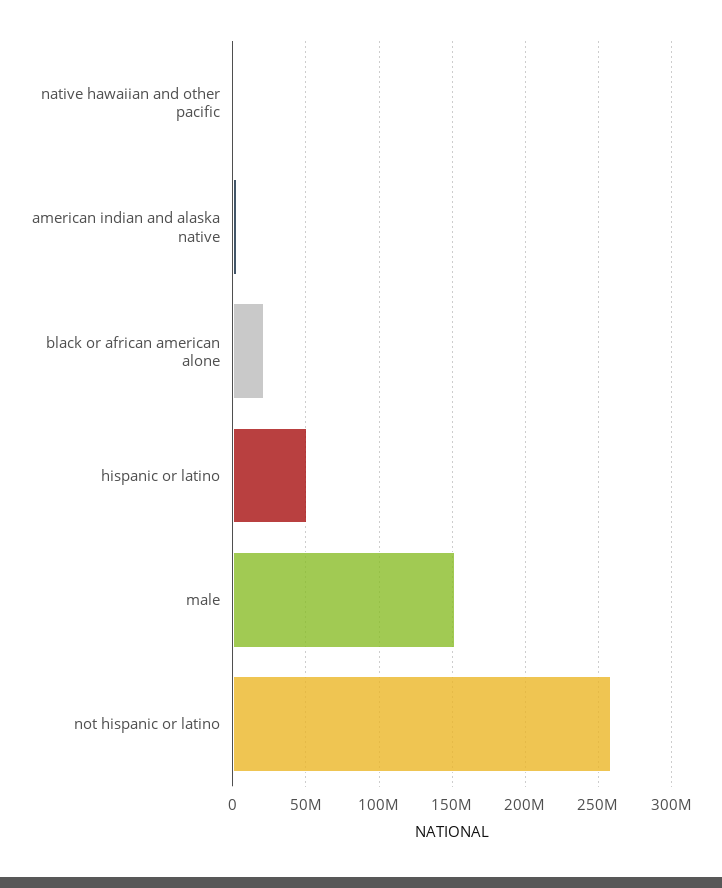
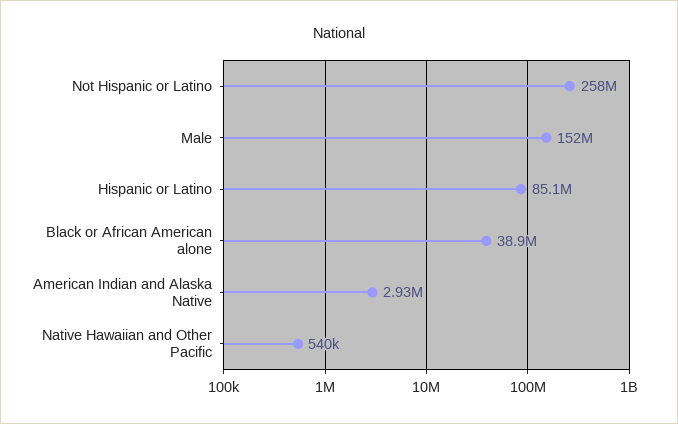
black or african american alone: 20000000 -> 38900000
hispanic or latino: 50000000 -> 85100000

